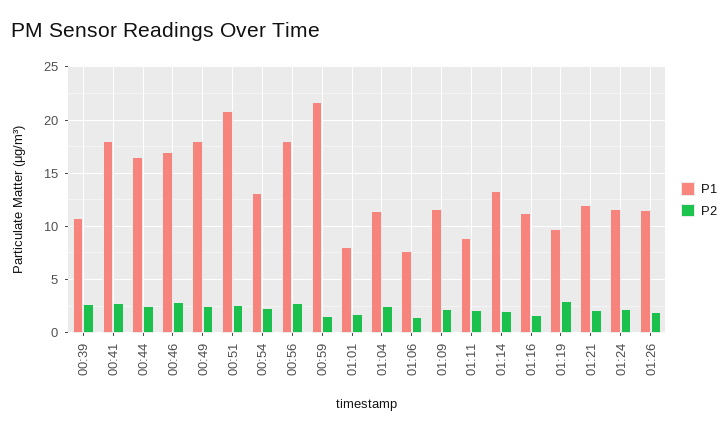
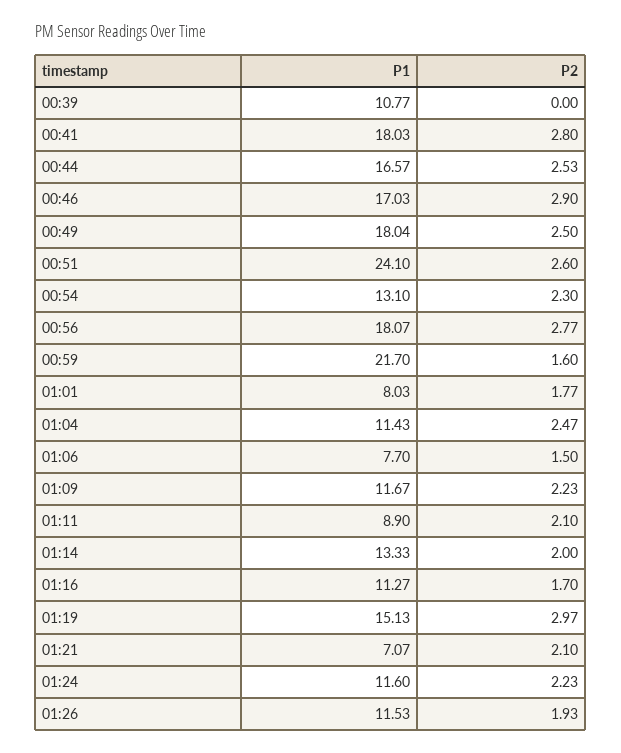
P2, 00:39: 3 -> 0
P1, 00:51: 21 -> 24.1
P1, 01:19: 10 -> 15.13
P1, 01:21: 12 -> 7.07

